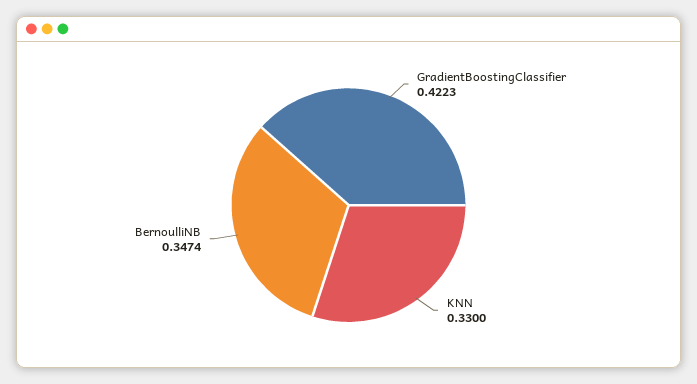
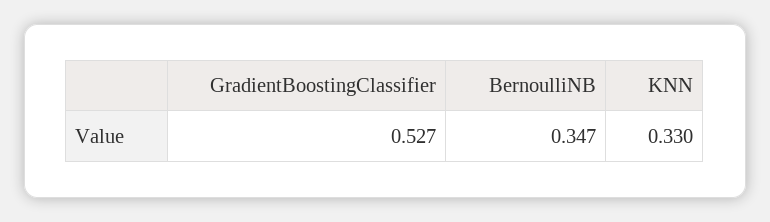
GradientBoostingClassifier: 0.4223 -> 0.527

